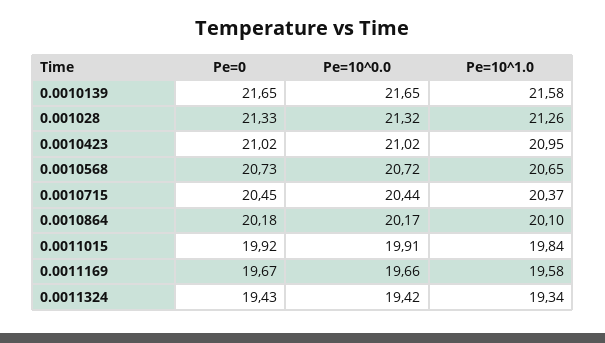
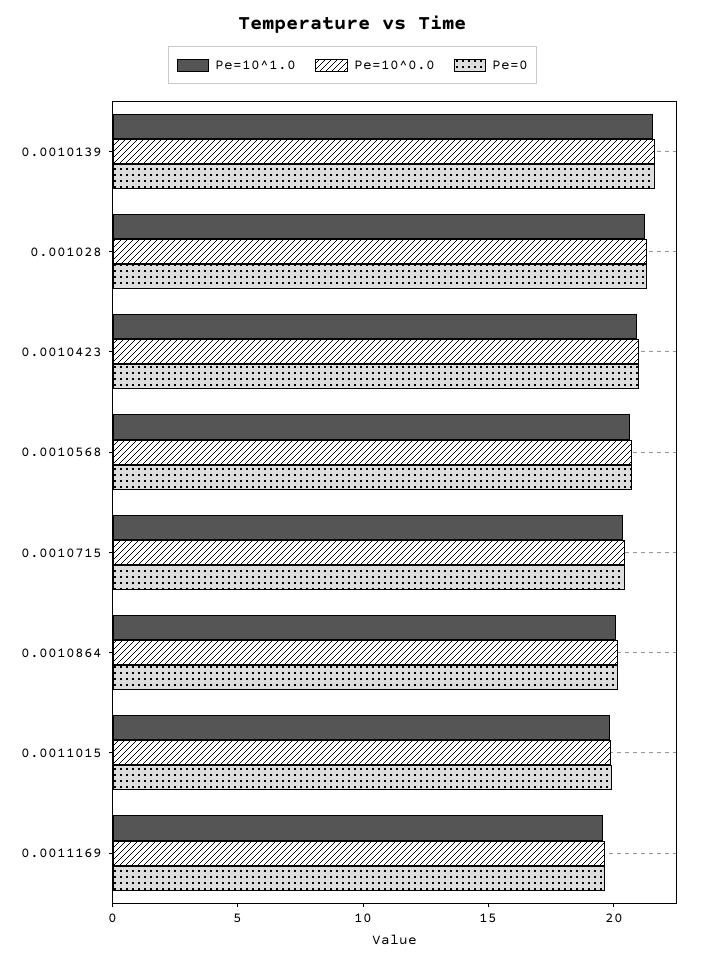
Pe=0, 0.0011324: 19.43 -> none
Pe=10^0.0, 0.0011324: 19.42 -> none
Pe=10^1.0, 0.0011324: 19.34 -> none

